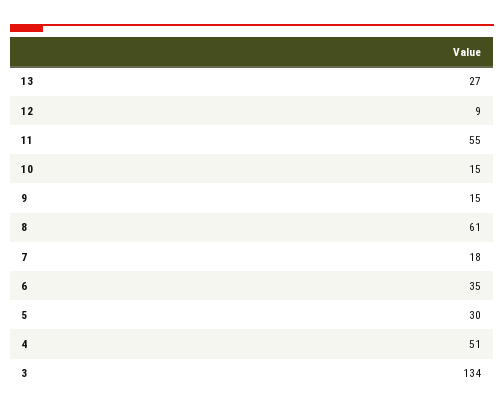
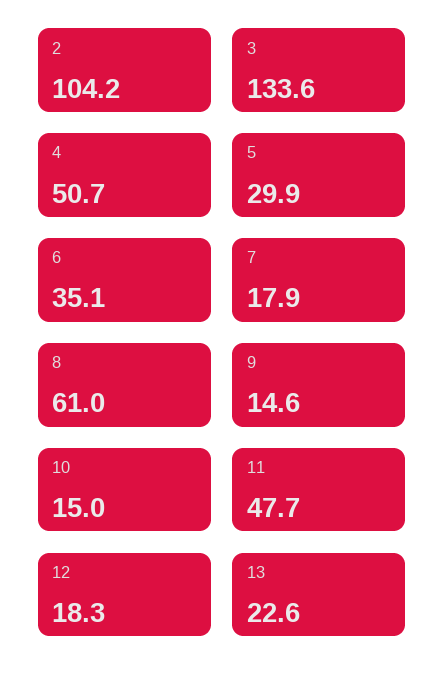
13: 27 -> 22.6
12: 9 -> 18.3
11: 55 -> 47.7
2: none -> 104.2

